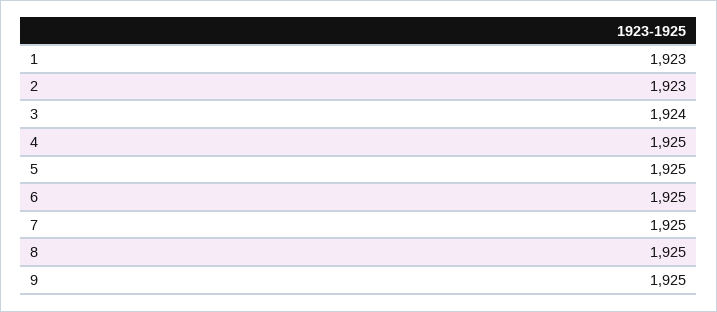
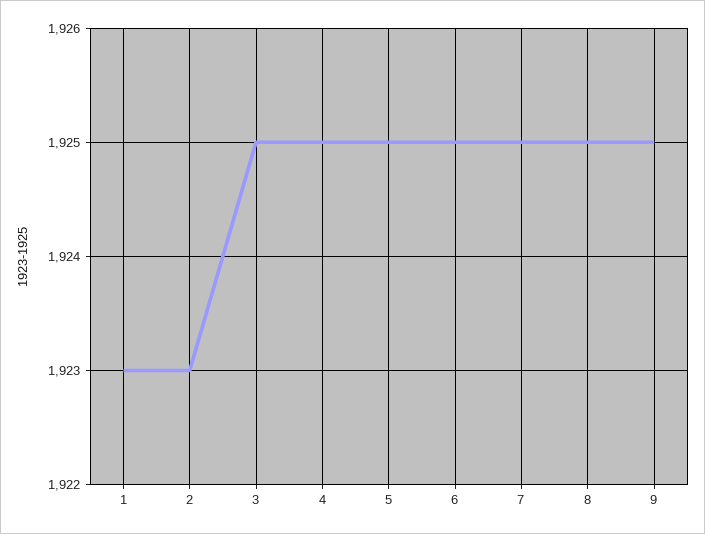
3: 1924 -> 1925

